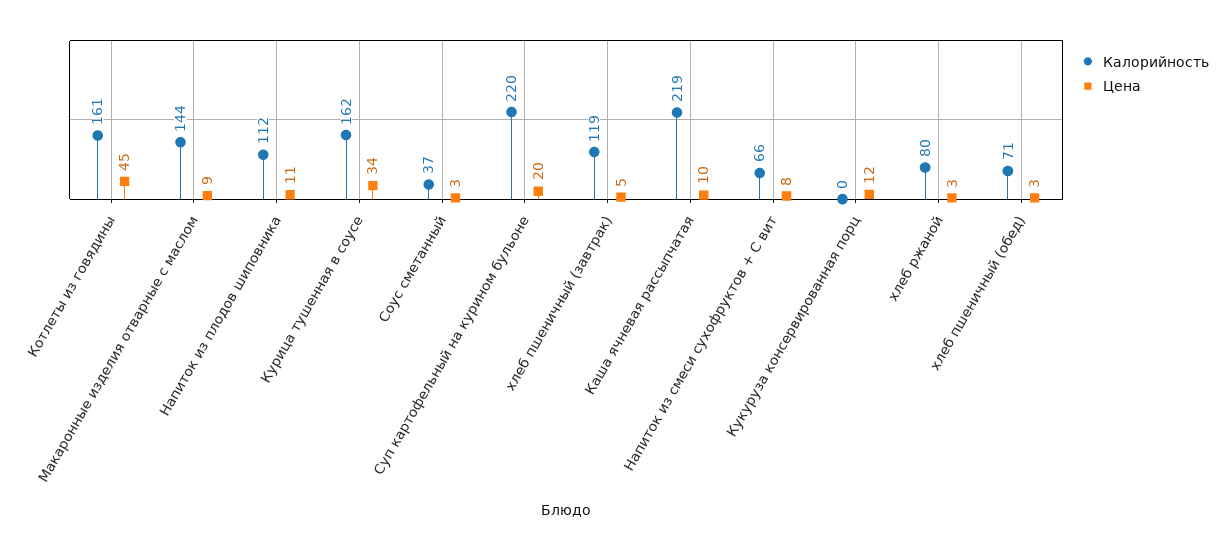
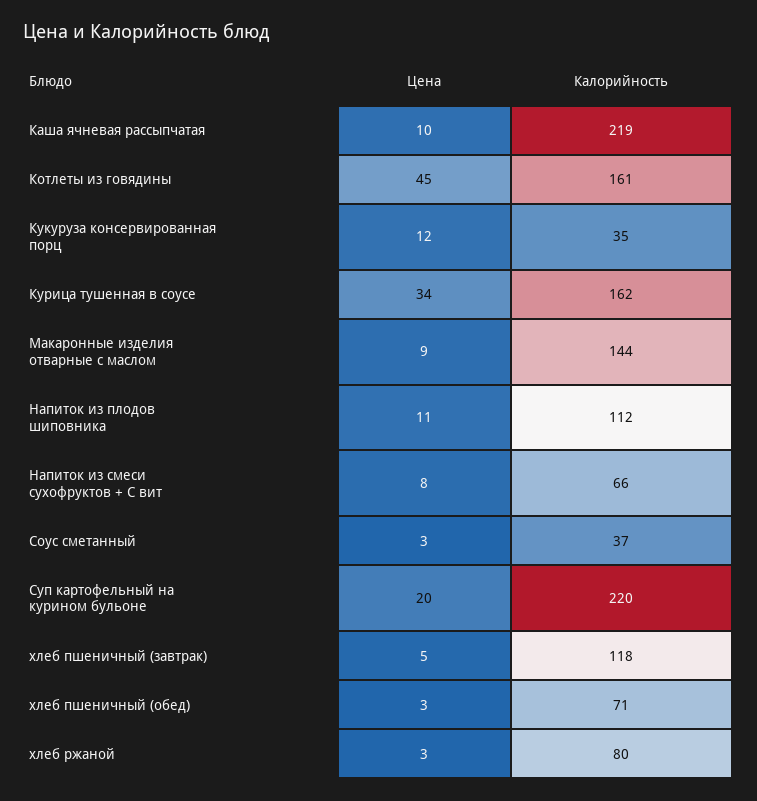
Калорийность, хлеб пшеничный (завтрак): 119 -> 118
Калорийность, Кукуруза консервированная порц: 0 -> 35

